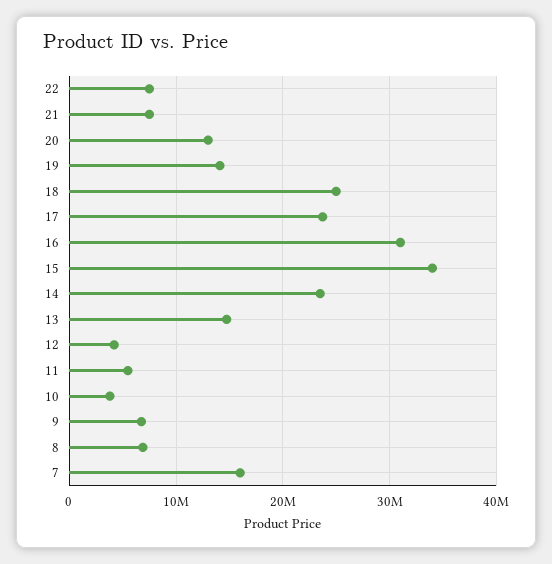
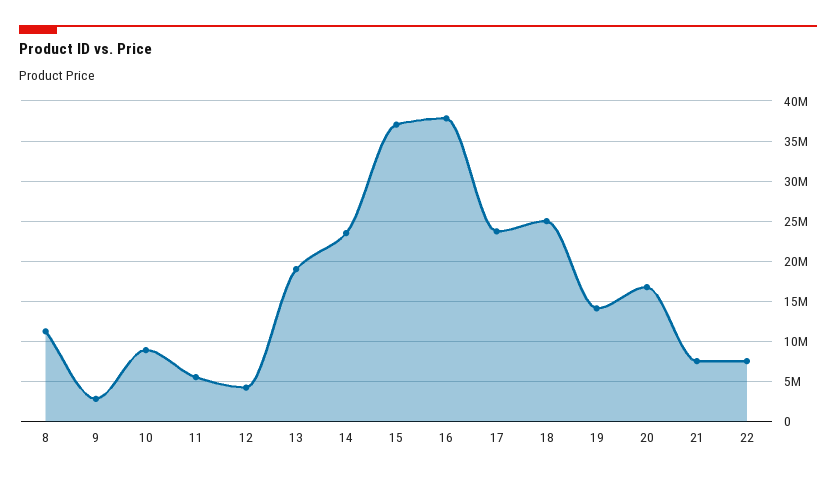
20: 13000000 -> 17000000
16: 31000000 -> 38000000
15: 34000000 -> 37000000
13: 15000000 -> 19000000
10: 4000000 -> 9000000
9: 7000000 -> 3000000
8: 7000000 -> 11000000
7: 16000000 -> none

